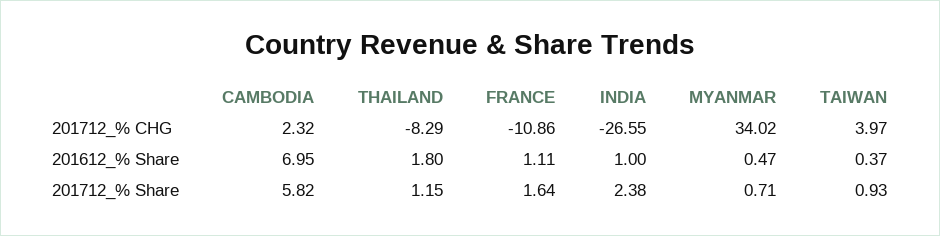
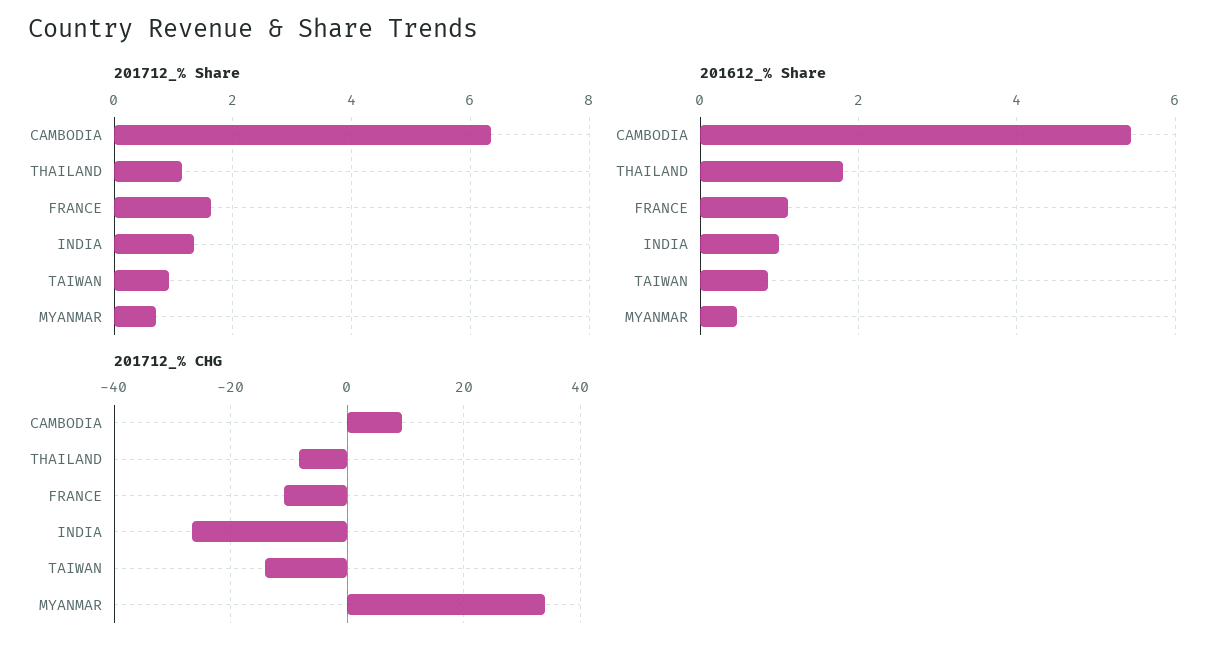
201712_% CHG, CAMBODIA: 2.32 -> 10
201712_% CHG, TAIWAN: 3.97 -> -14
201612_% Share, CAMBODIA: 6.95 -> 5.4
201612_% Share, TAIWAN: 0.37 -> 0.8
201712_% Share, CAMBODIA: 5.82 -> 6.4
201712_% Share, INDIA: 2.38 -> 1.4

